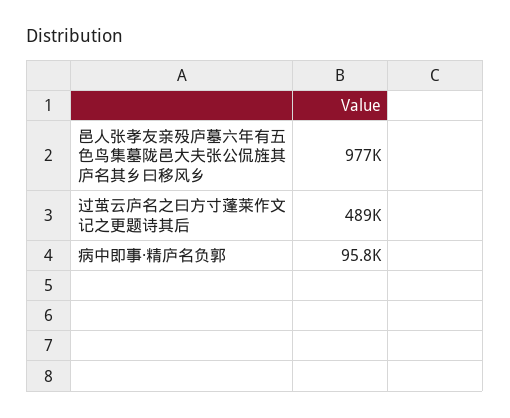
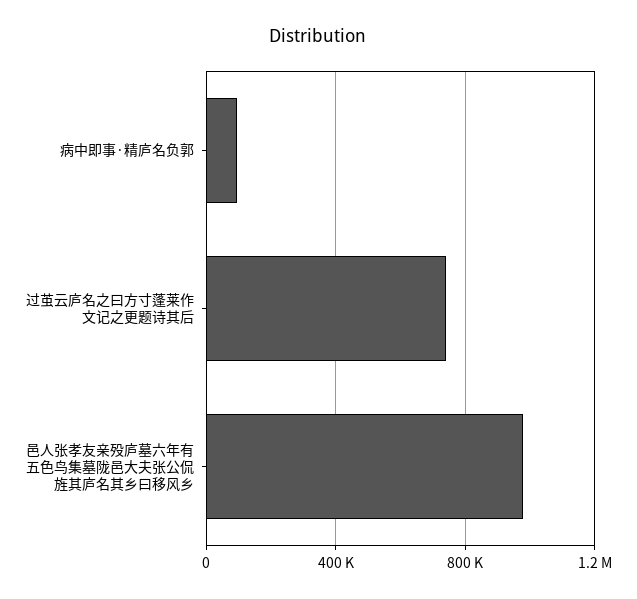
过茧云庐名之曰方寸蓬莱作文记之更题诗其后: 489000 -> 750000

